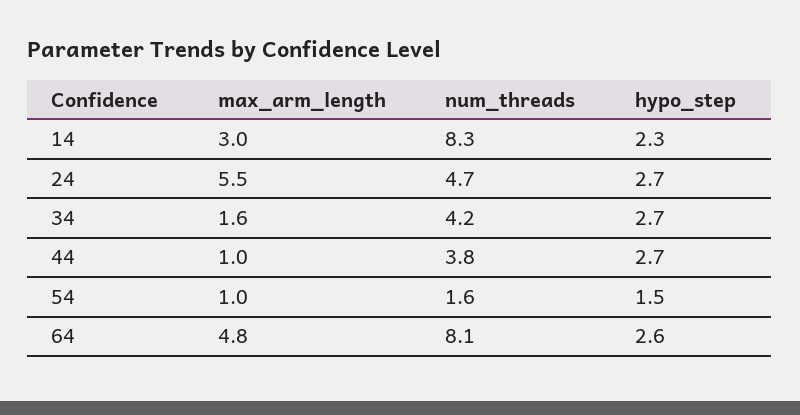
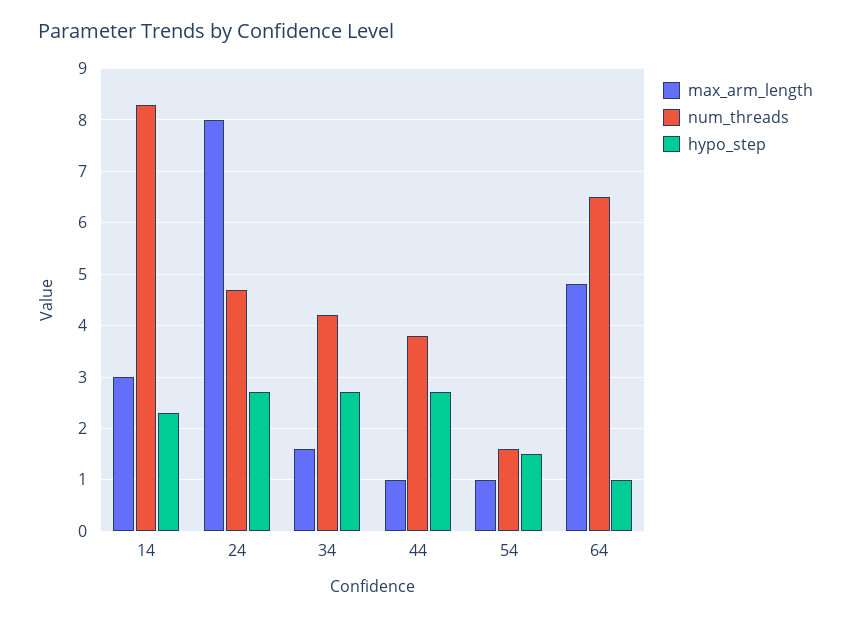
max_arm_length, 24: 5.5 -> 8
num_threads, 64: 8.1 -> 6.5
hypo_step, 64: 2.6 -> 1

